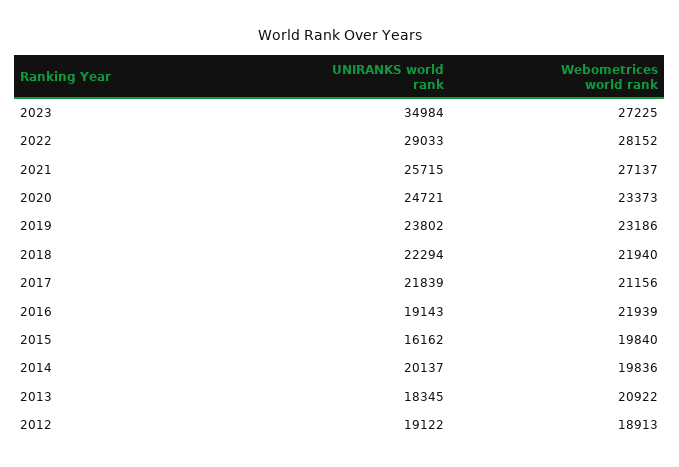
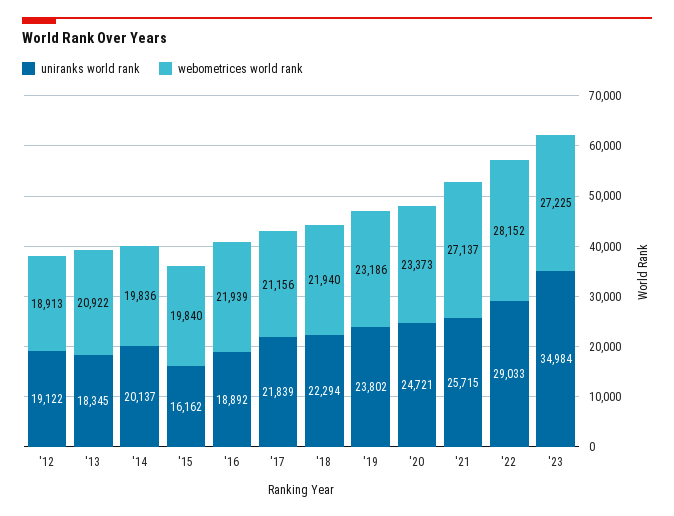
UNIRANKS world rank, 2016: 19143 -> 18892

